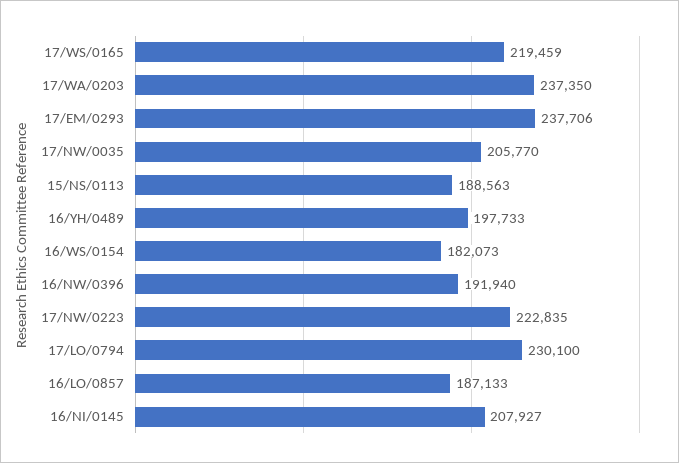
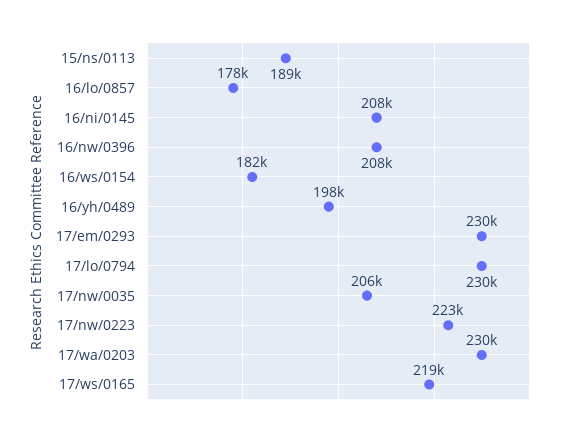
17/WA/0203: 237350 -> 230000
17/EM/0293: 237706 -> 230000
16/NW/0396: 191940 -> 208000
16/LO/0857: 187133 -> 178000

